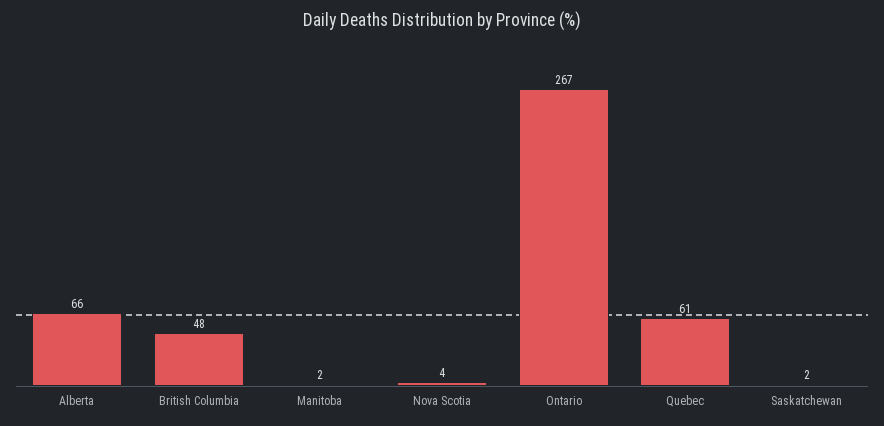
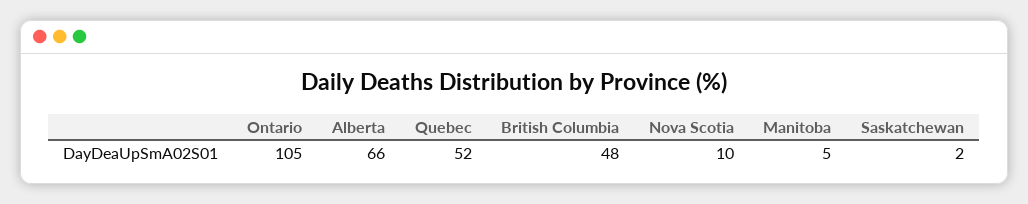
Manitoba: 2 -> 5
Nova Scotia: 4 -> 10
Ontario: 267 -> 105
Quebec: 61 -> 52

